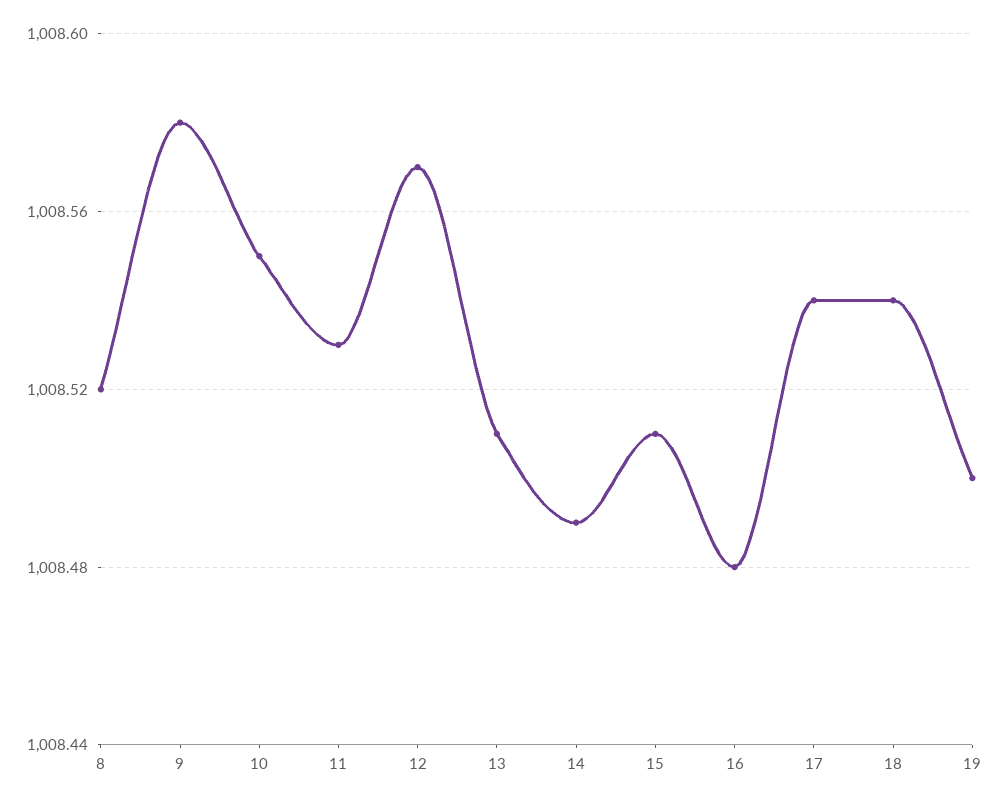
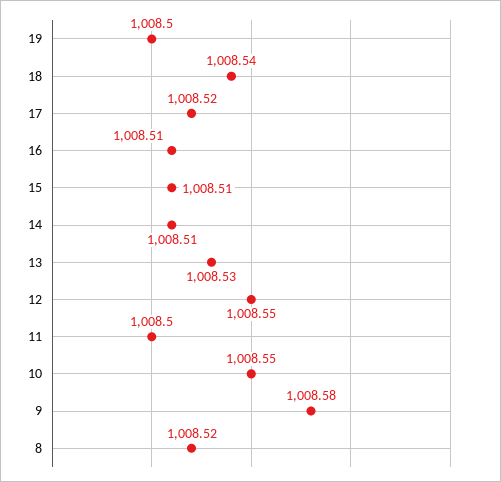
11: 1008.53 -> 1008.5
12: 1008.57 -> 1008.55
13: 1008.51 -> 1008.53
14: 1008.49 -> 1008.51
16: 1008.48 -> 1008.51
17: 1008.54 -> 1008.52

